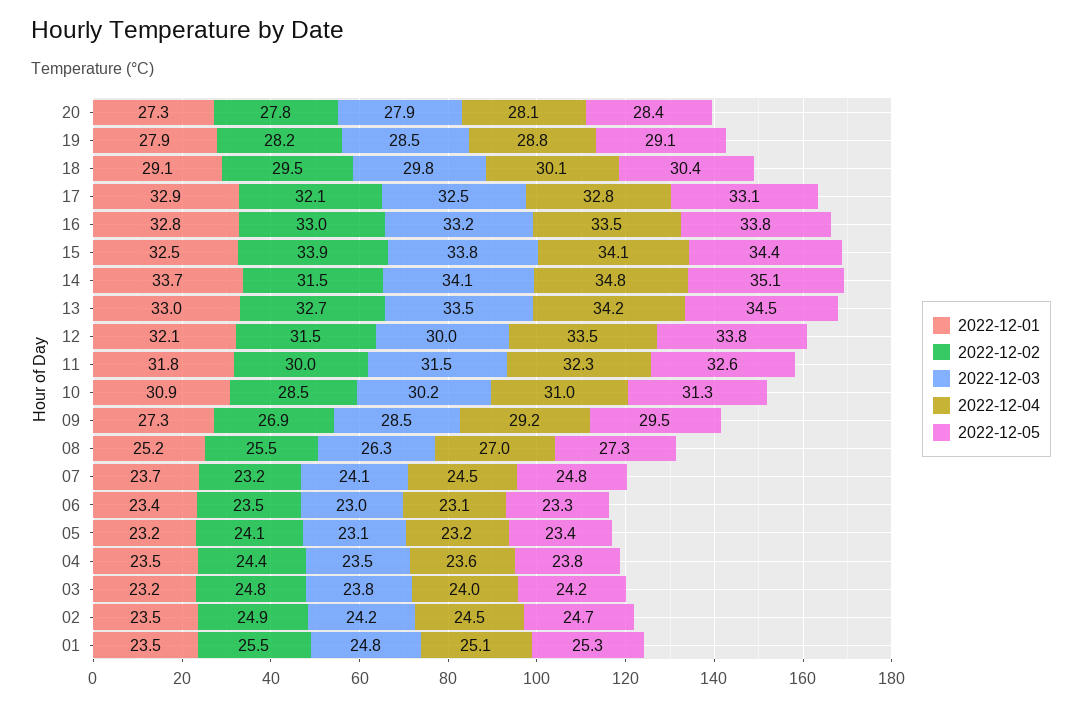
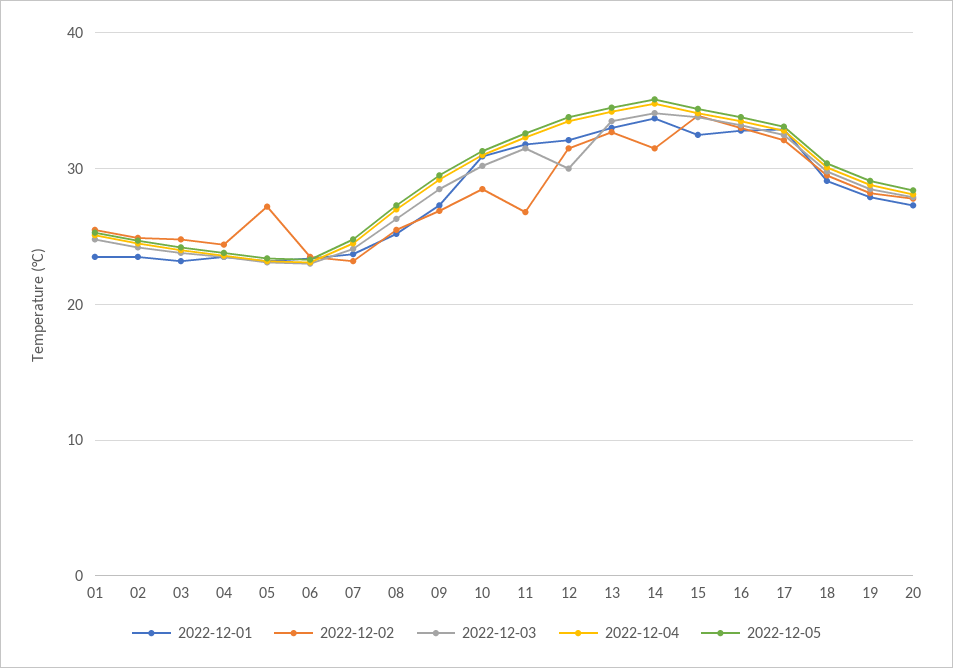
2022-12-02, 11: 30 -> 27
2022-12-02, 05: 24.1 -> 27

